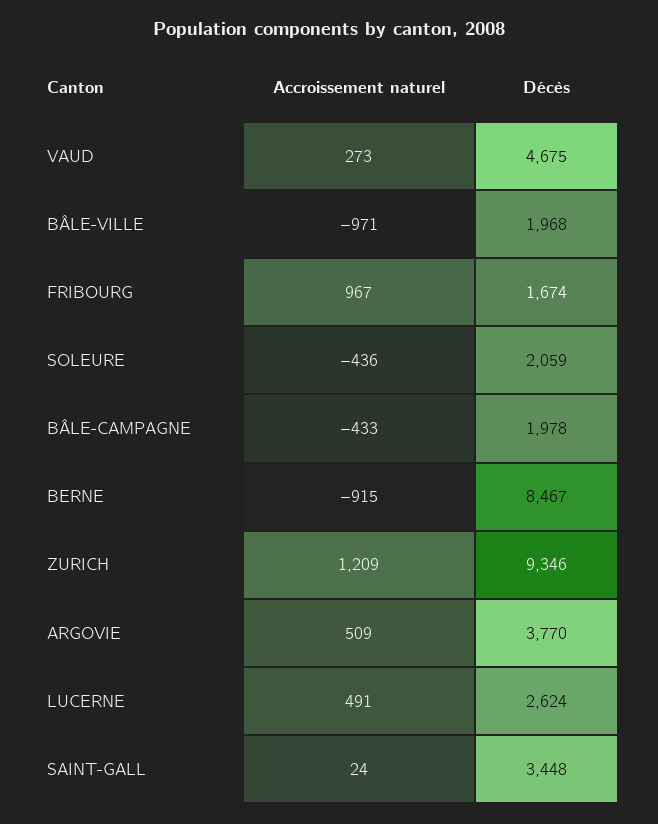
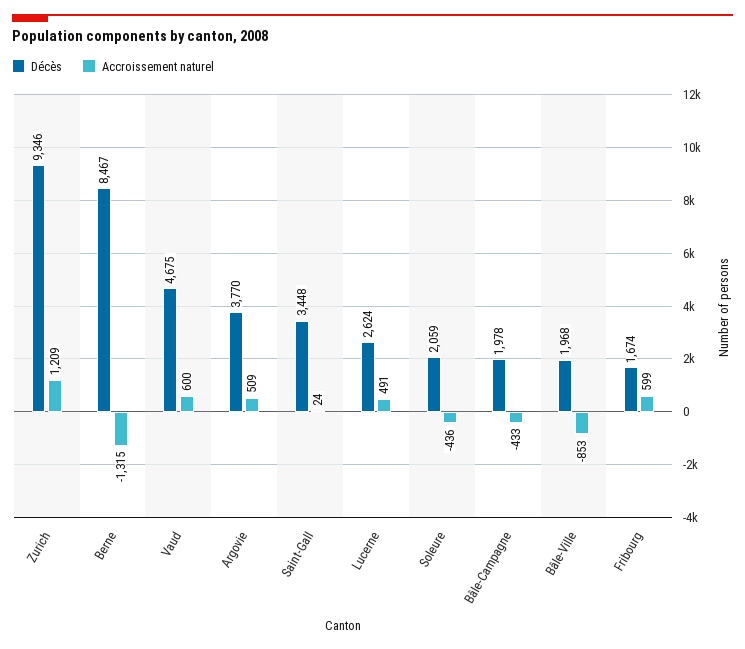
Accroissement naturel, VAUD: 273 -> 600
Accroissement naturel, BÂLE-VILLE: -971 -> -853
Accroissement naturel, FRIBOURG: 967 -> 599
Accroissement naturel, BERNE: -915 -> -1315

